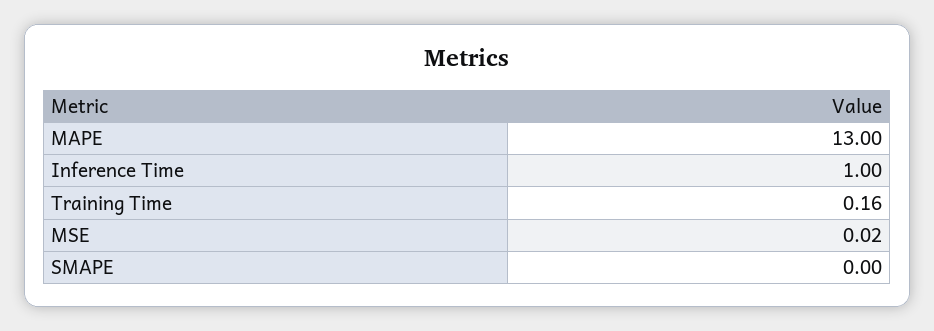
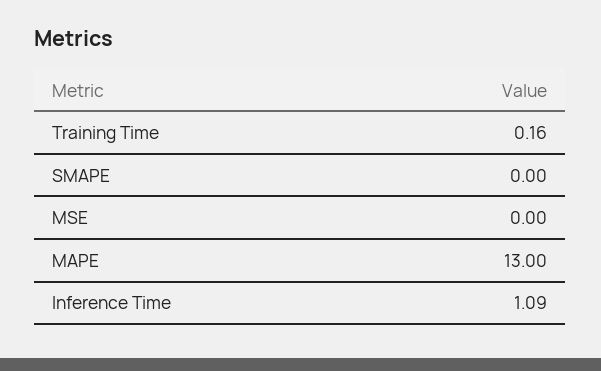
Inference Time: 1 -> 1.09
MSE: 0.02 -> 0

